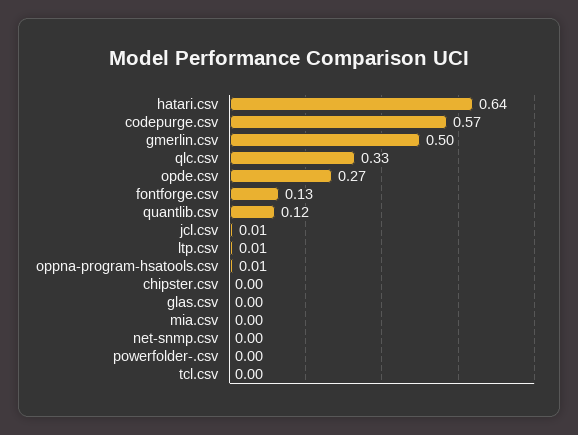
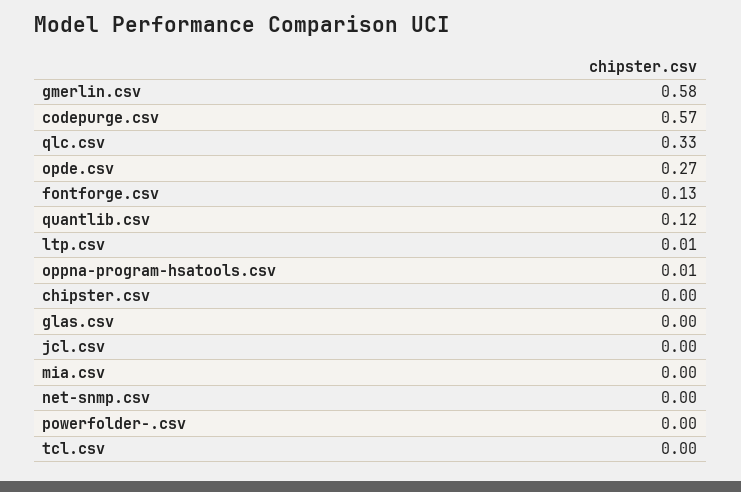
hatari.csv: 0.64 -> none
gmerlin.csv: 0.5 -> 0.58
jcl.csv: 0.01 -> 0

